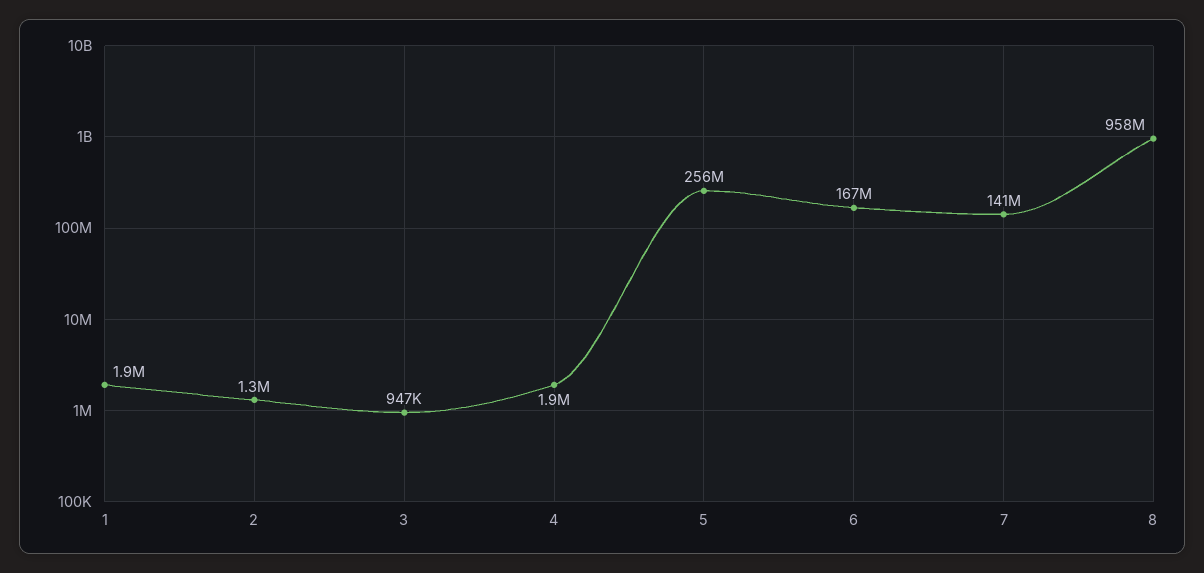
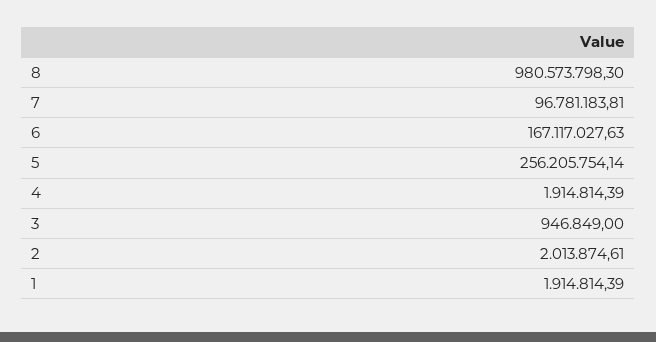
2: 1300000 -> 2013874.61
7: 141000000 -> 96781183.81
8: 958000000 -> 980573798.3

